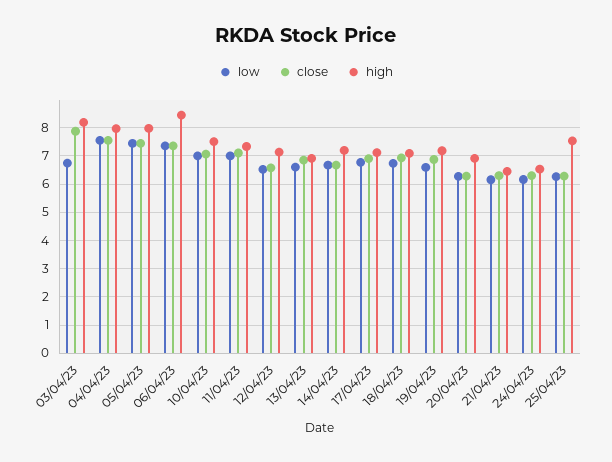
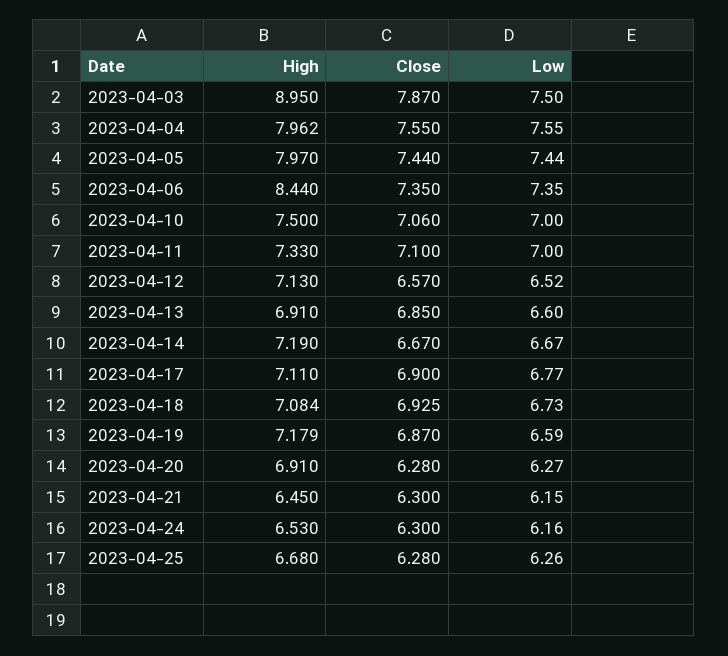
low, 03/04/23: 6.75 -> 7.5
high, 03/04/23: 8.25 -> 8.95
high, 25/04/23: 7.5 -> 6.68

